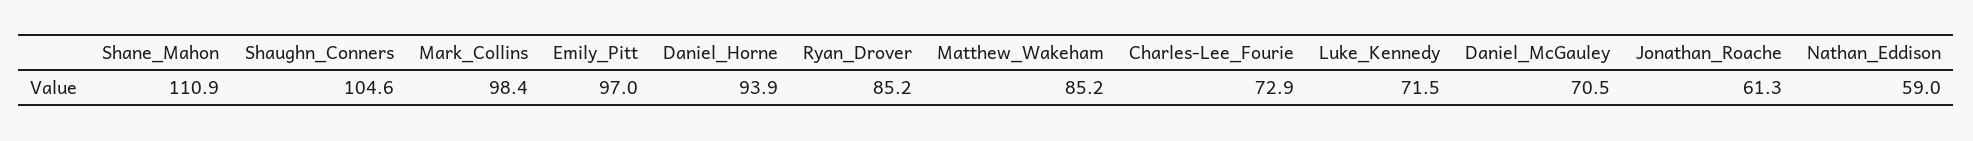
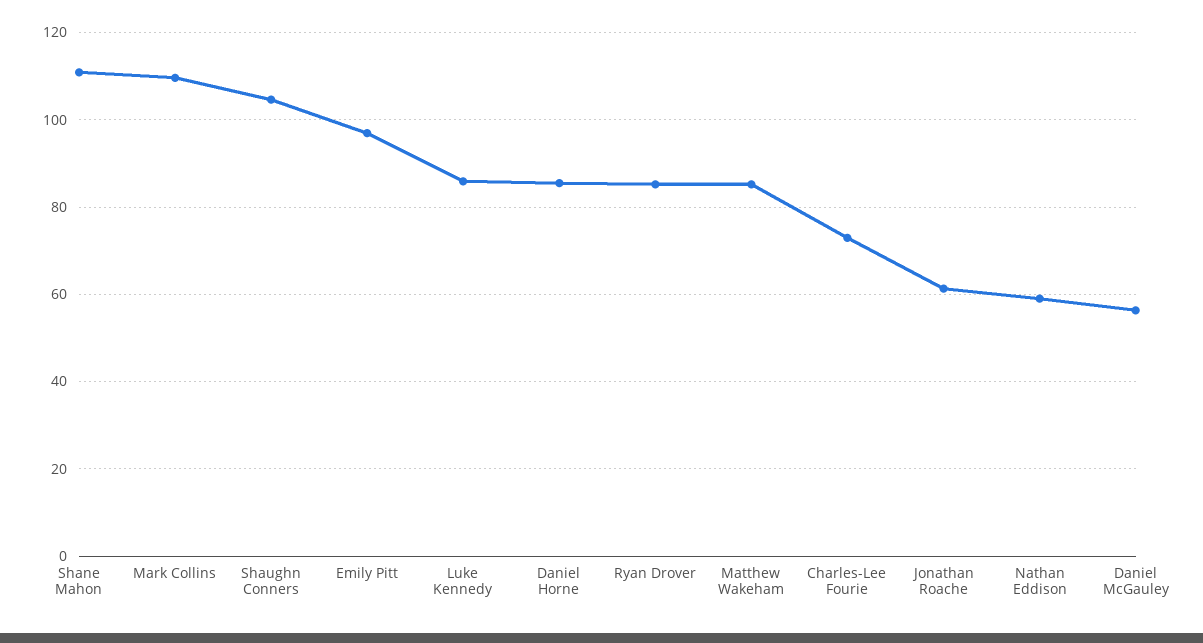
Mark_Collins: 98.4 -> 110
Daniel_Horne: 93.9 -> 86
Luke_Kennedy: 71.5 -> 86
Daniel_McGauley: 70.5 -> 56

